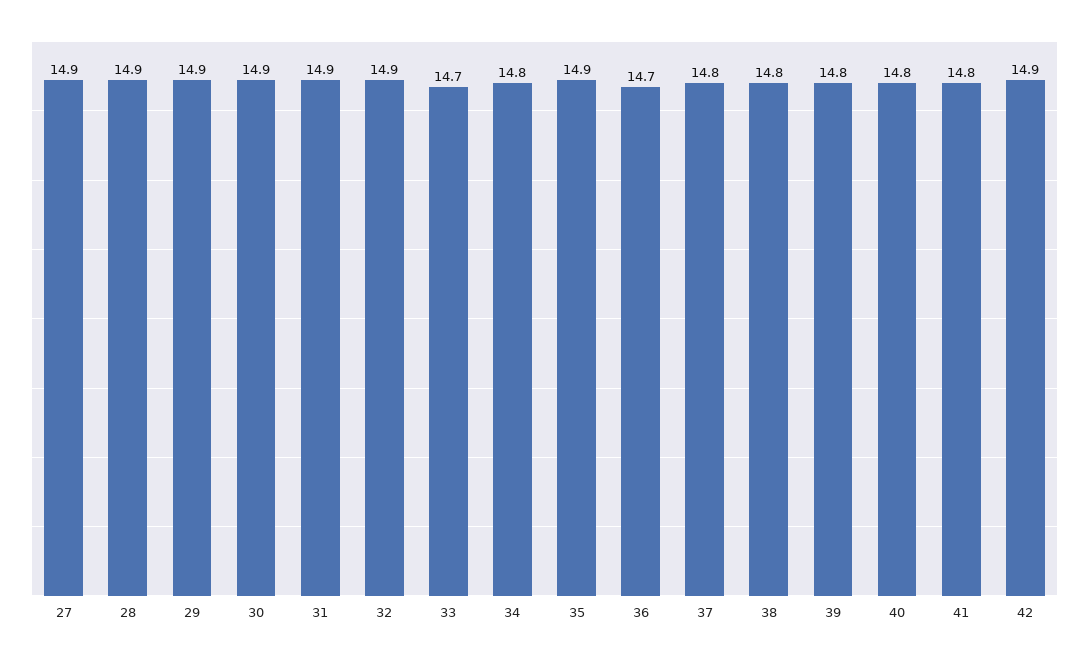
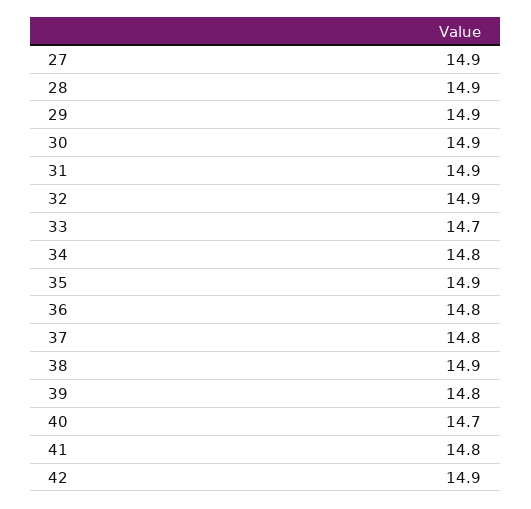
36: 14.7 -> 14.8
38: 14.8 -> 14.9
40: 14.8 -> 14.7

